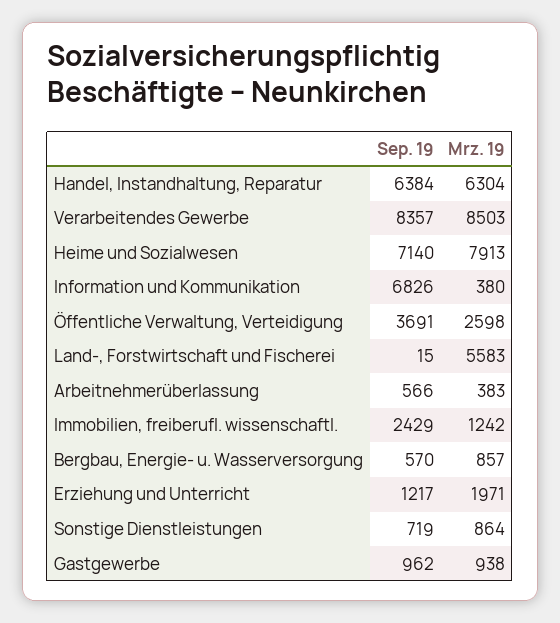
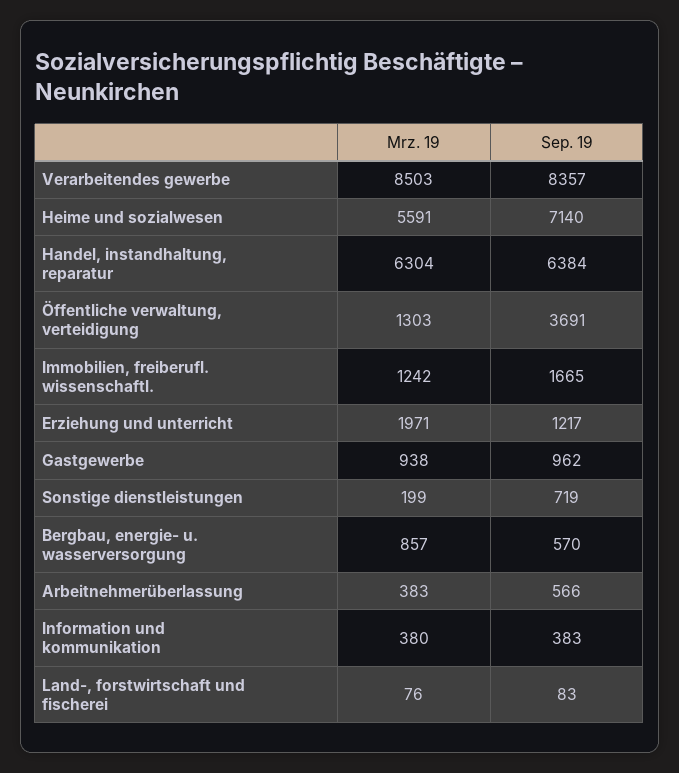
Mrz. 19, Heime und Sozialwesen: 7913 -> 5591
Sep. 19, Information und Kommunikation: 6826 -> 383
Mrz. 19, Öffentliche Verwaltung, Verteidigung: 2598 -> 1303
Sep. 19, Land-, Forstwirtschaft und Fischerei: 15 -> 83
Mrz. 19, Land-, Forstwirtschaft und Fischerei: 5583 -> 76
Sep. 19, Immobilien, freiberufl. wissenschaftl.: 2429 -> 1665
Mrz. 19, Sonstige Dienstleistungen: 864 -> 199

